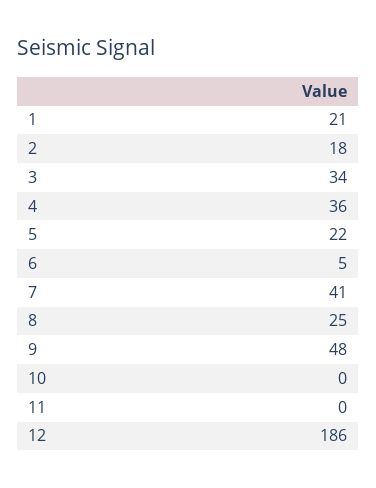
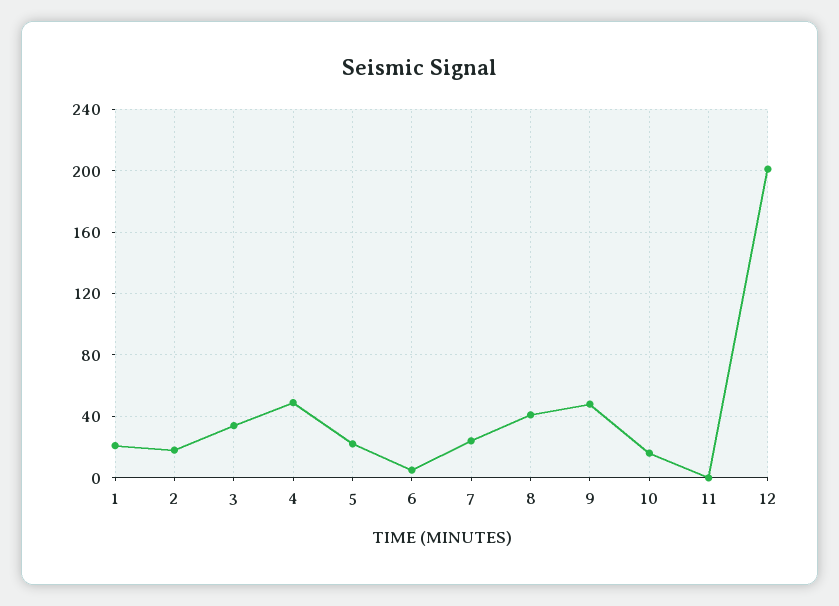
4: 36 -> 50
7: 41 -> 25
8: 25 -> 40
10: 0 -> 15
12: 186 -> 200

